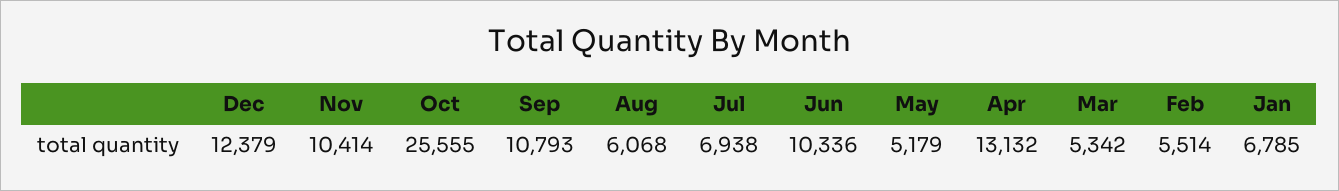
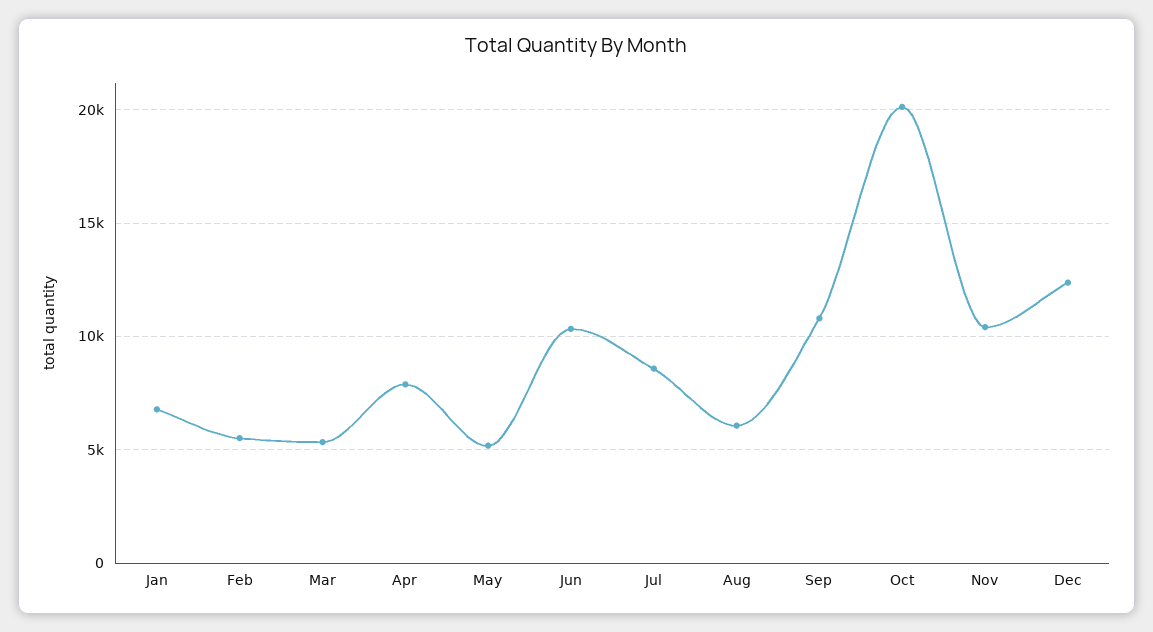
Oct: 25555 -> 20000
Jul: 6938 -> 8500
Apr: 13132 -> 8000

